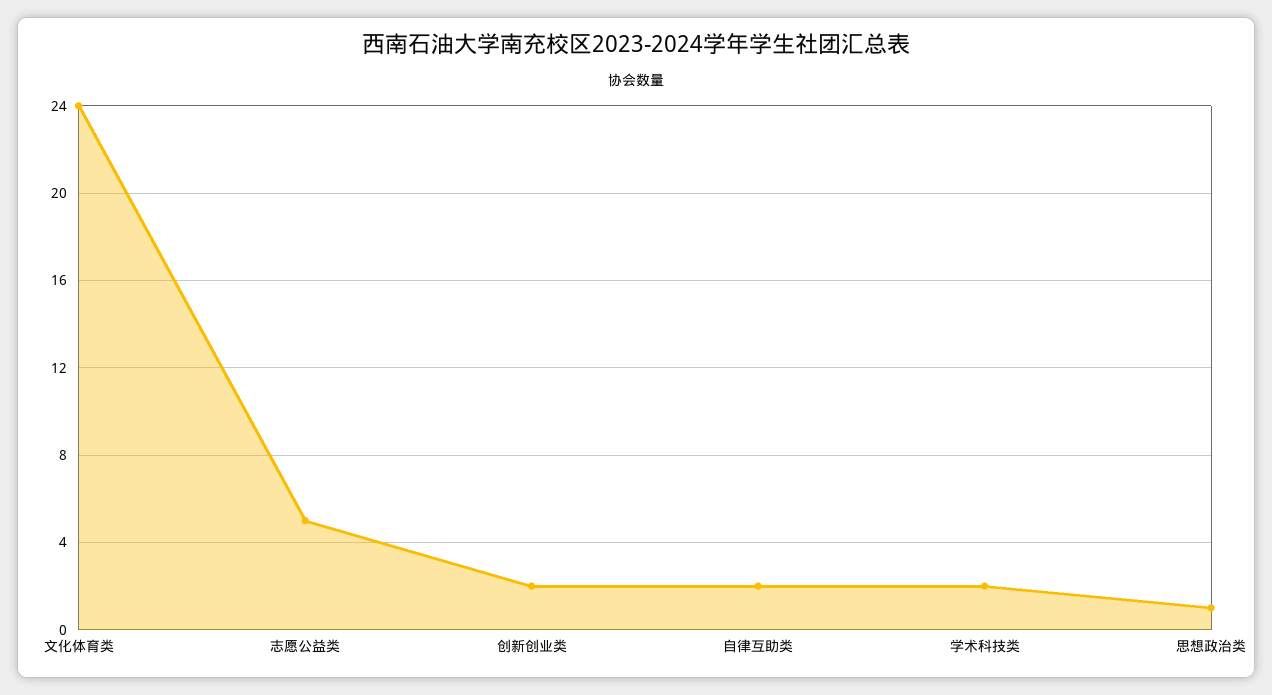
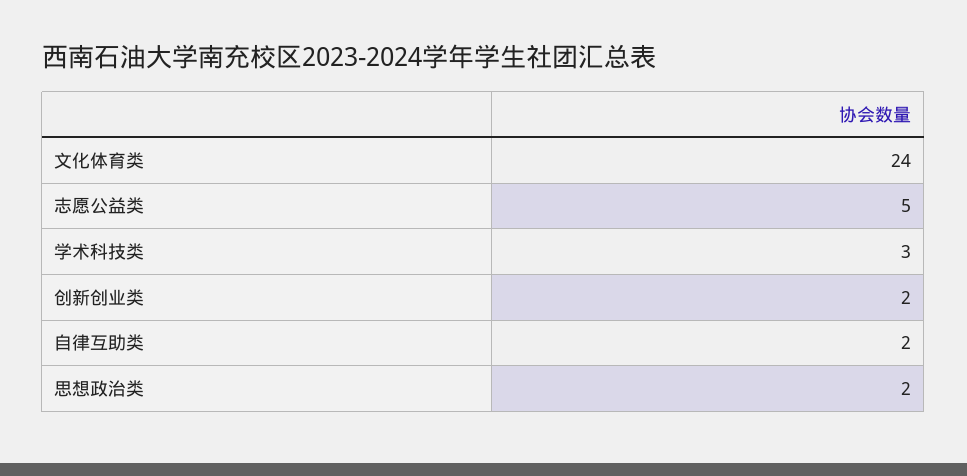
学术科技类: 2 -> 3
思想政治类: 1 -> 2

